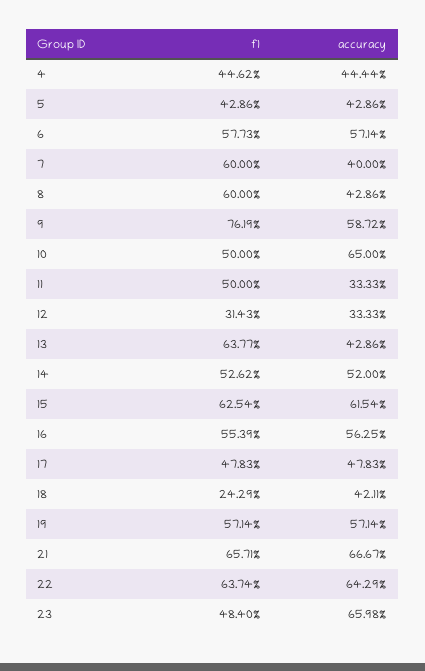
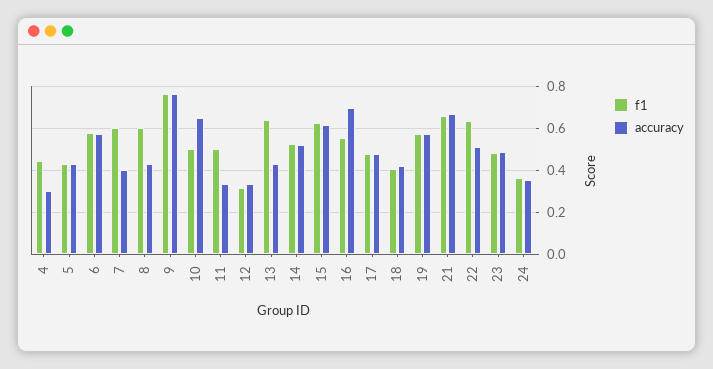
accuracy, 4: 0.4444 -> 0.3
accuracy, 9: 0.5872 -> 0.75
accuracy, 16: 0.5625 -> 0.7
f1, 18: 0.2429 -> 0.4
accuracy, 22: 0.6429 -> 0.5
accuracy, 23: 0.6598 -> 0.5
f1, 24: none -> 0.35
accuracy, 24: none -> 0.35

